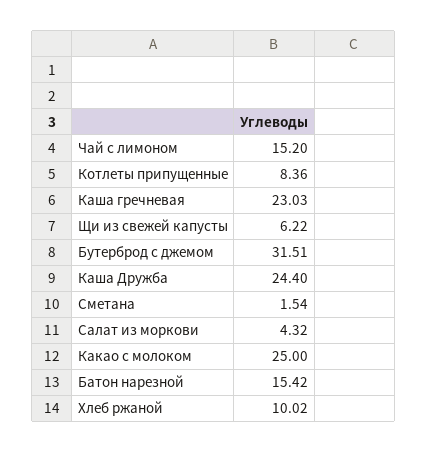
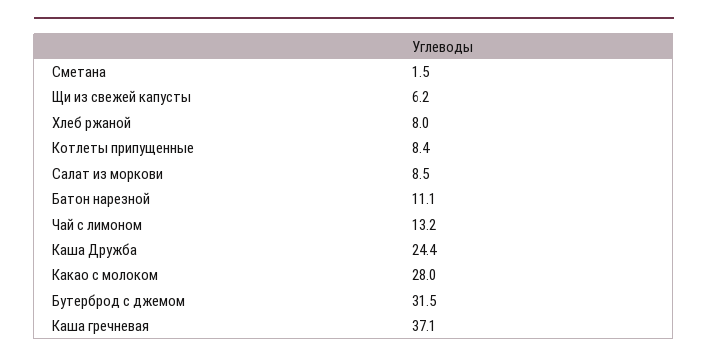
Чай с лимоном: 15.2 -> 13.2
Каша гречневая: 23.03 -> 37.1
Салат из моркови: 4.32 -> 8.5
Какао с молоком: 25 -> 28
Батон нарезной: 15.42 -> 11.1
Хлеб ржаной: 10.02 -> 8

